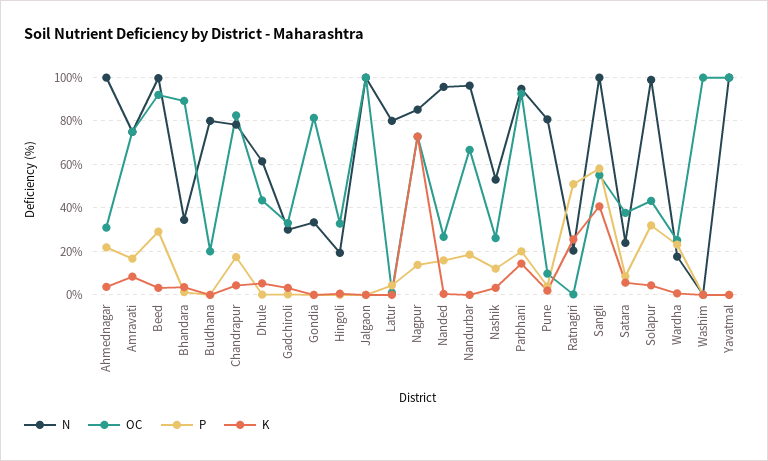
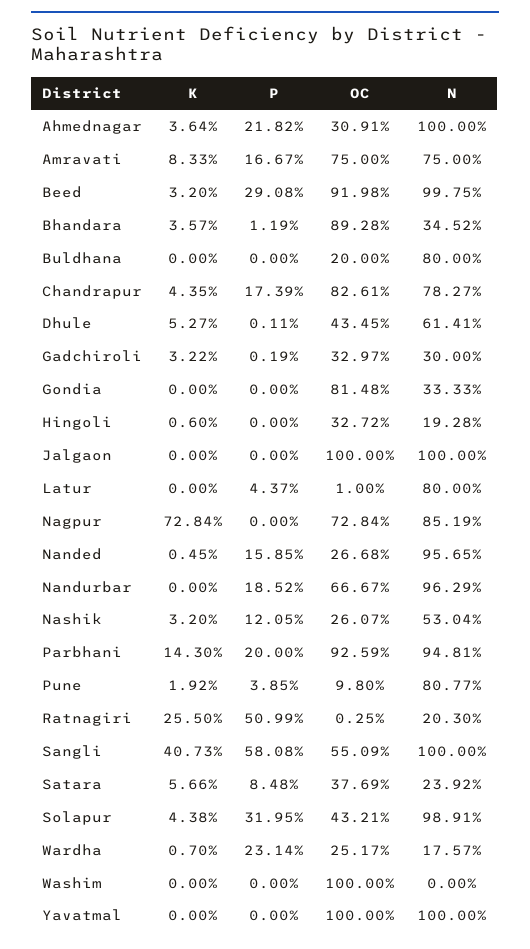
P, Nagpur: 15 -> 0

